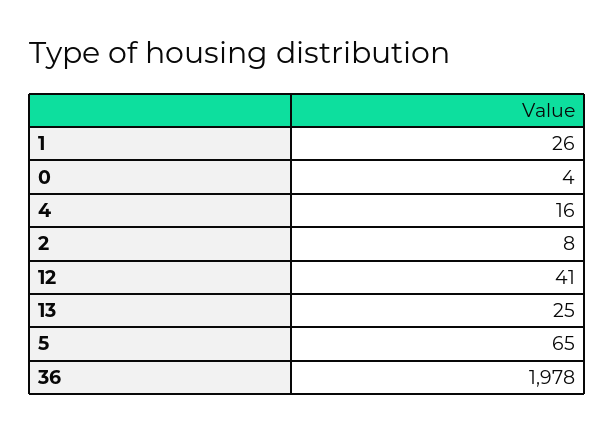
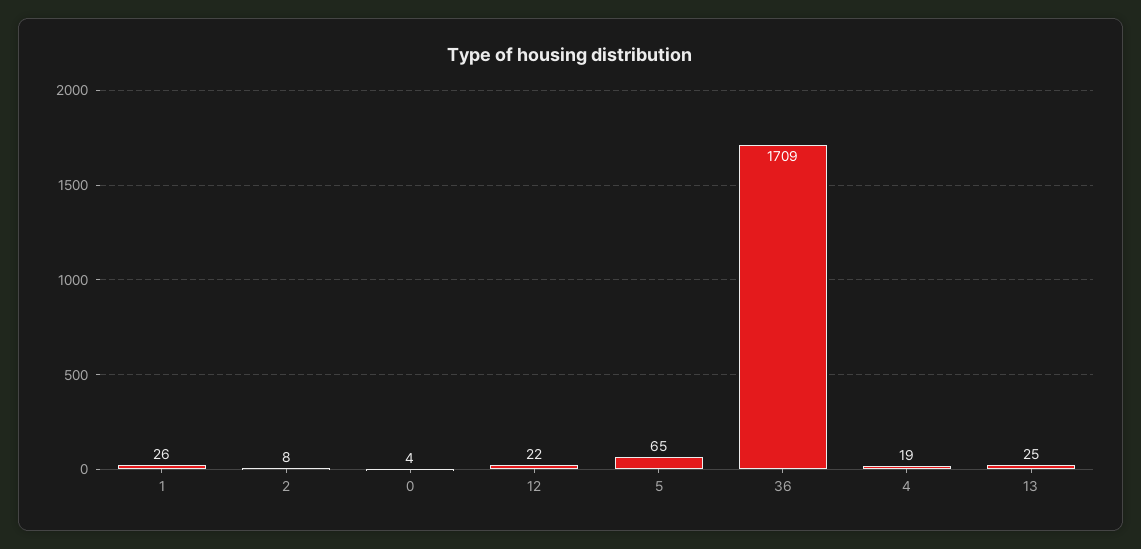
4: 16 -> 19
12: 41 -> 22
36: 1978 -> 1709

